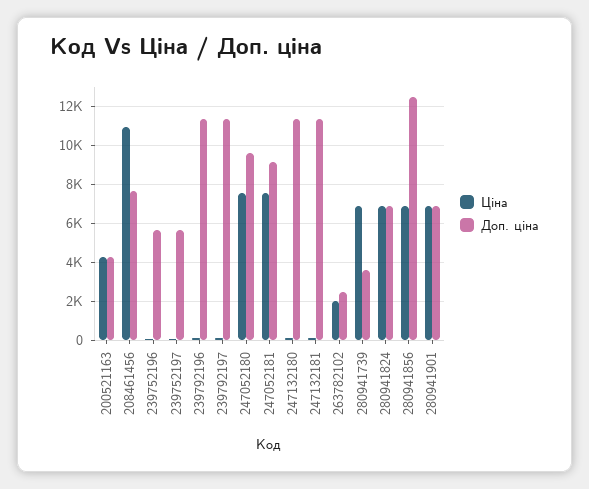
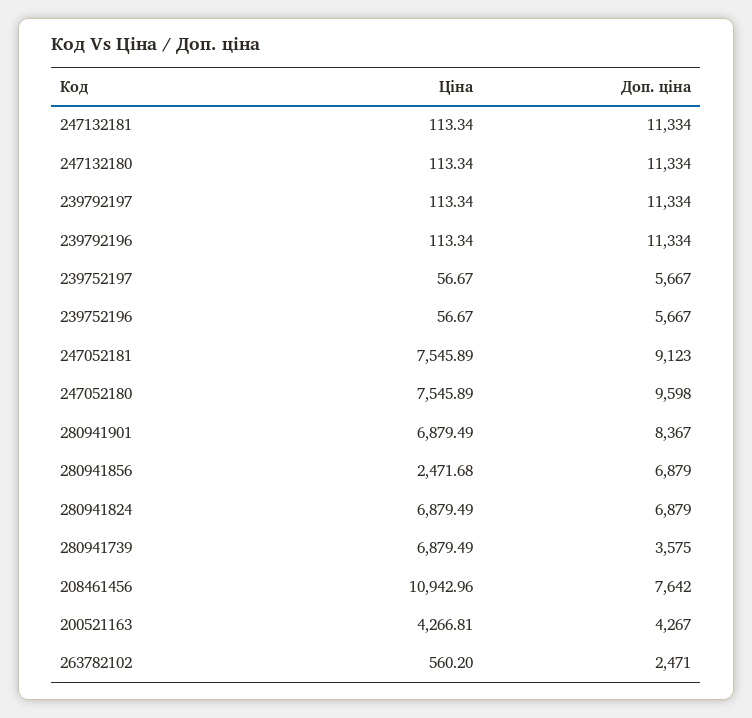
Ціна, 263782102: 2000 -> 560.2
Ціна, 280941856: 7000 -> 2471.68
Доп. ціна, 280941856: 12500 -> 6879
Доп. ціна, 280941901: 7000 -> 8367

